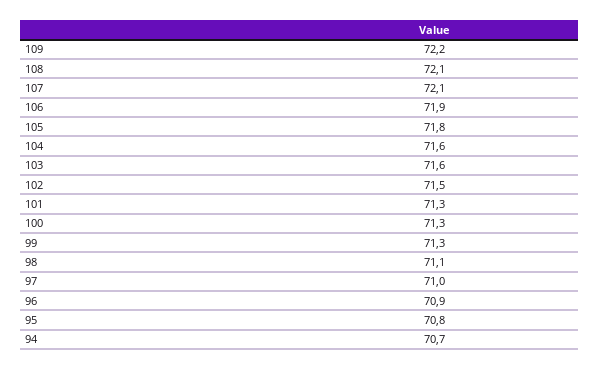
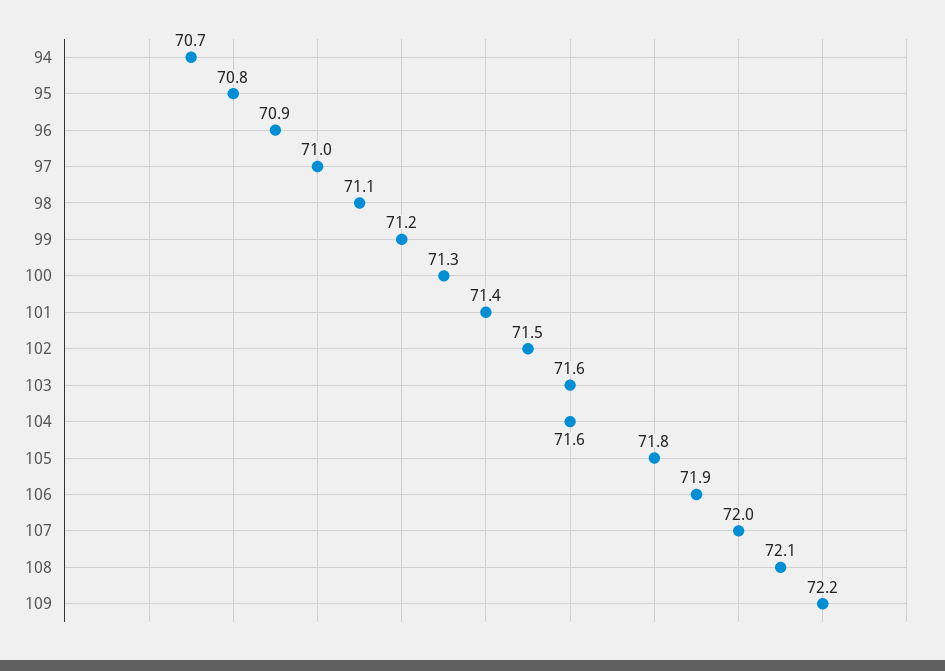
107: 72.1 -> 72
101: 71.3 -> 71.4
99: 71.3 -> 71.2

